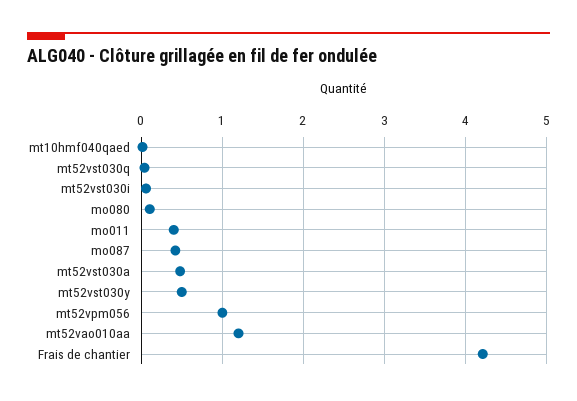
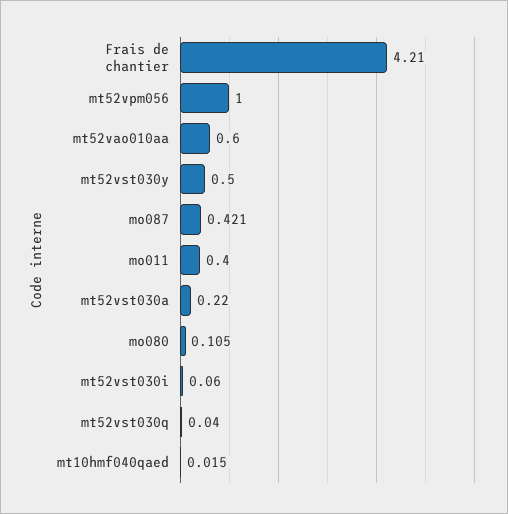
mt52vst030a: 0.5 -> 0.22
mt52vao010aa: 1.2 -> 0.6

